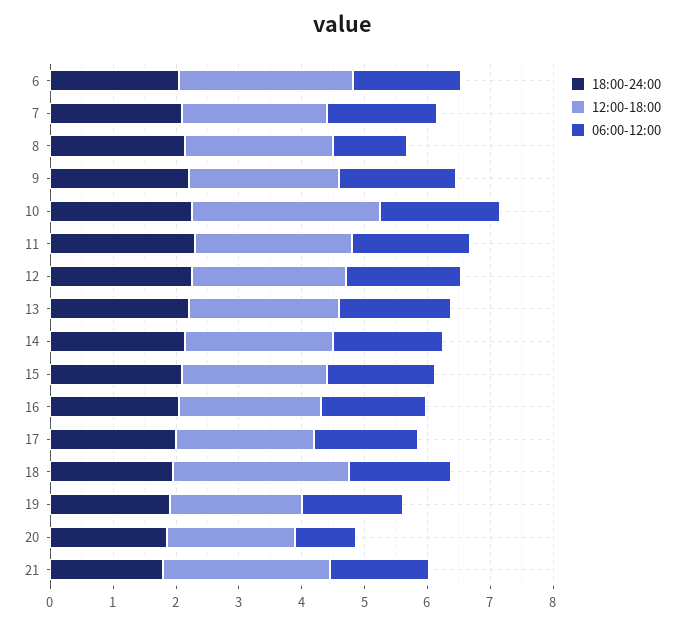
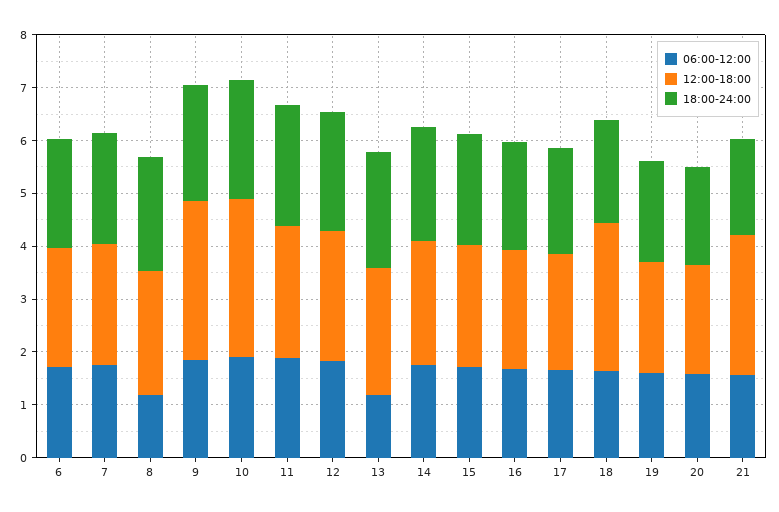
12:00-18:00, 6: 2.8 -> 2.2
12:00-18:00, 9: 2.4 -> 3
06:00-12:00, 13: 1.8 -> 1.2
06:00-12:00, 20: 1 -> 1.6

